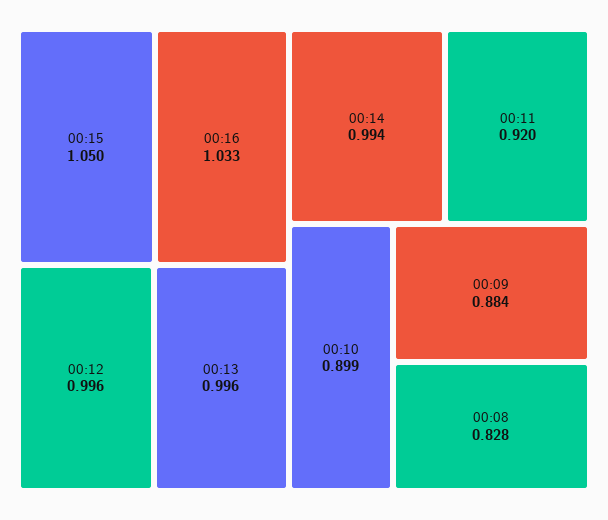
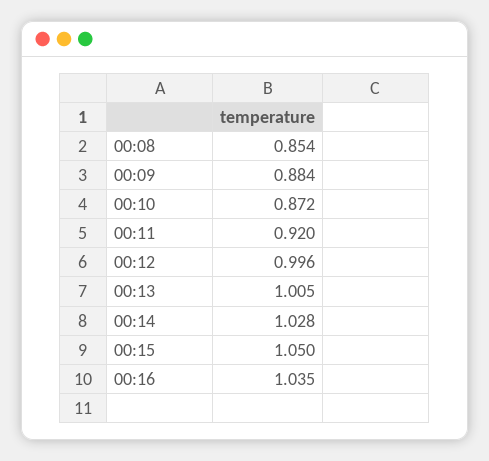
00:16: 1.033 -> 1.035
00:13: 0.996 -> 1.005
00:14: 0.994 -> 1.028
00:10: 0.899 -> 0.872
00:08: 0.828 -> 0.854

